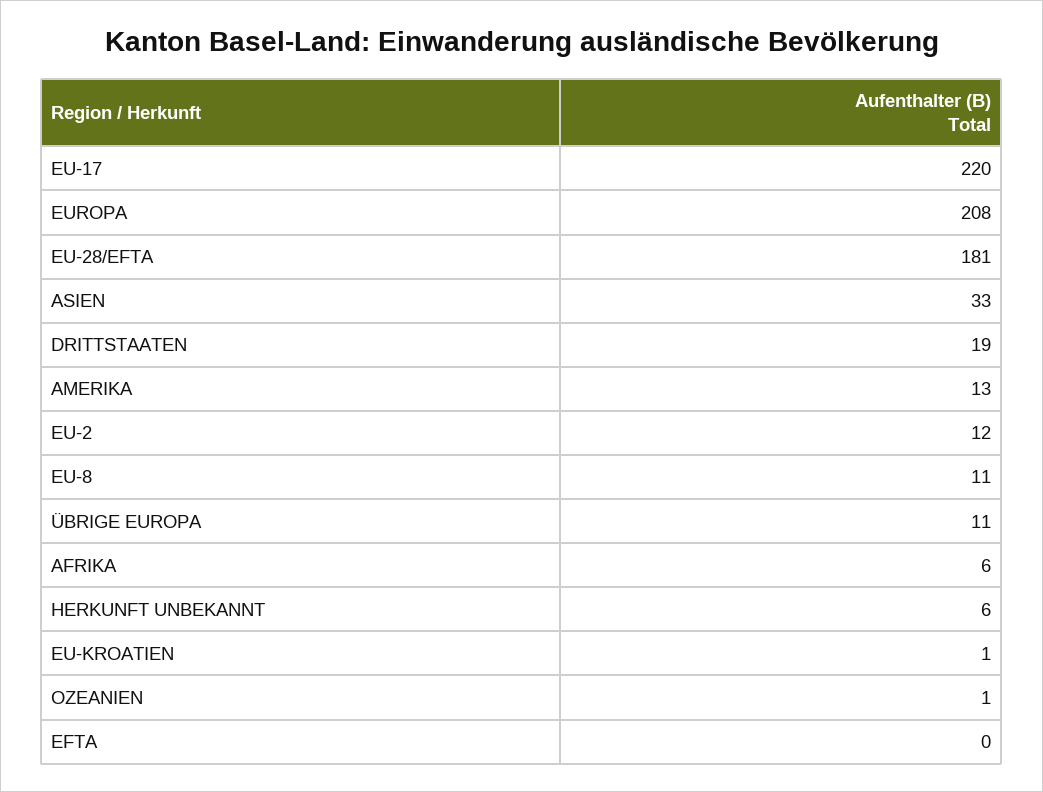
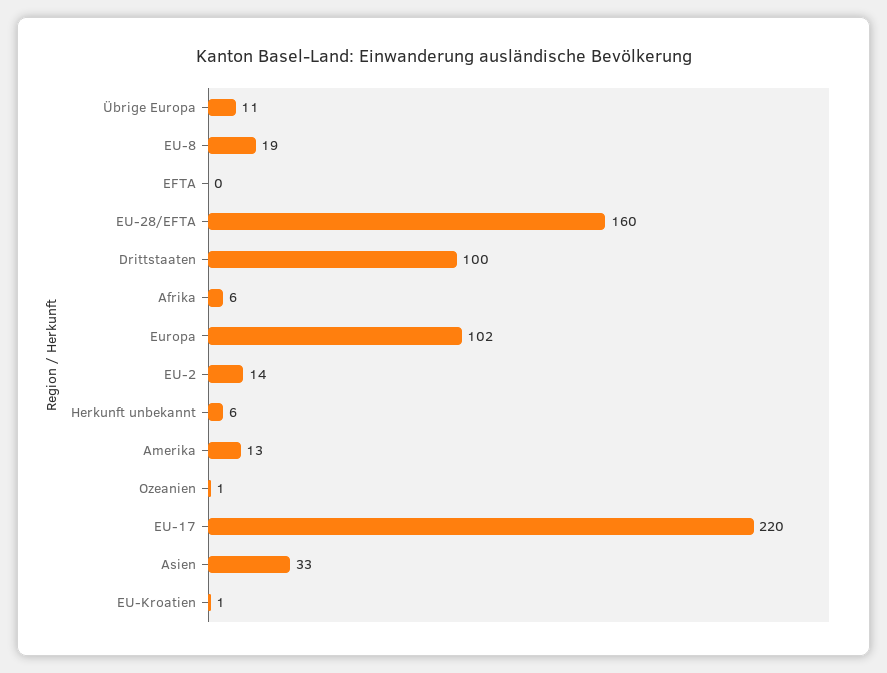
EUROPA: 208 -> 102
EU-28/EFTA: 181 -> 160
DRITTSTAATEN: 19 -> 100
EU-2: 12 -> 14
EU-8: 11 -> 19

